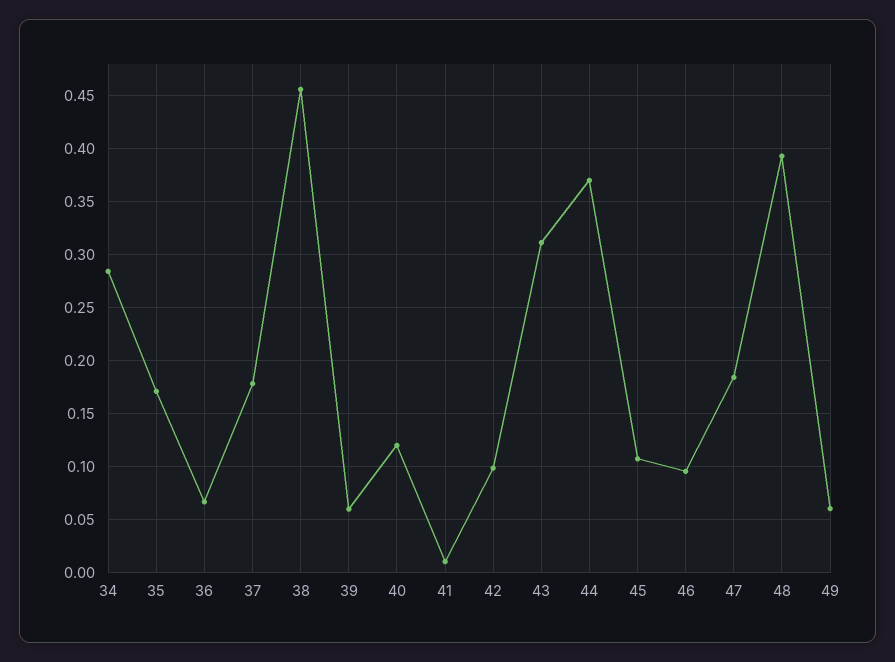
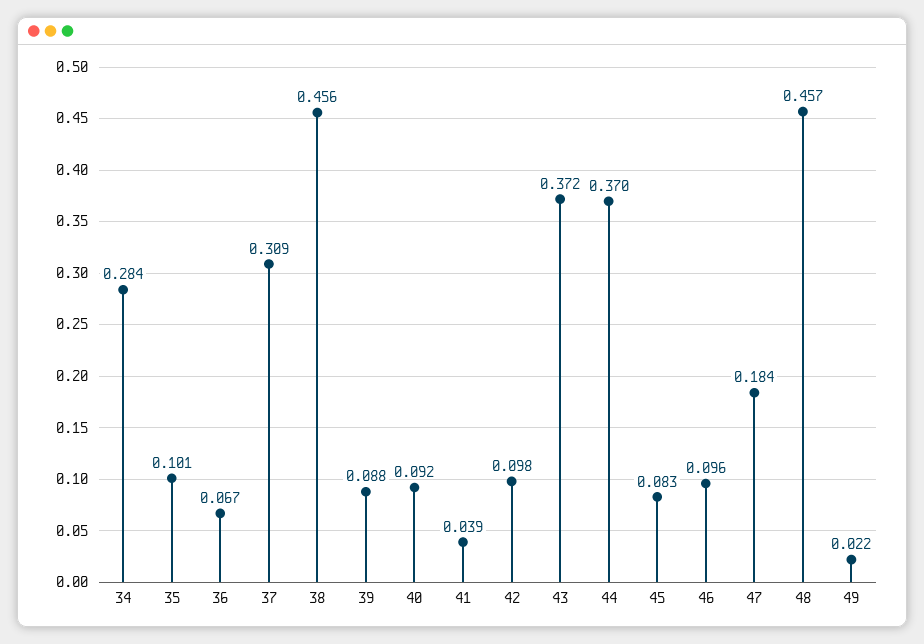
35: 0.17 -> 0.101
37: 0.18 -> 0.309
39: 0.06 -> 0.088
40: 0.12 -> 0.092
41: 0.01 -> 0.039
43: 0.31 -> 0.372
45: 0.11 -> 0.083
48: 0.39 -> 0.457
49: 0.06 -> 0.022

